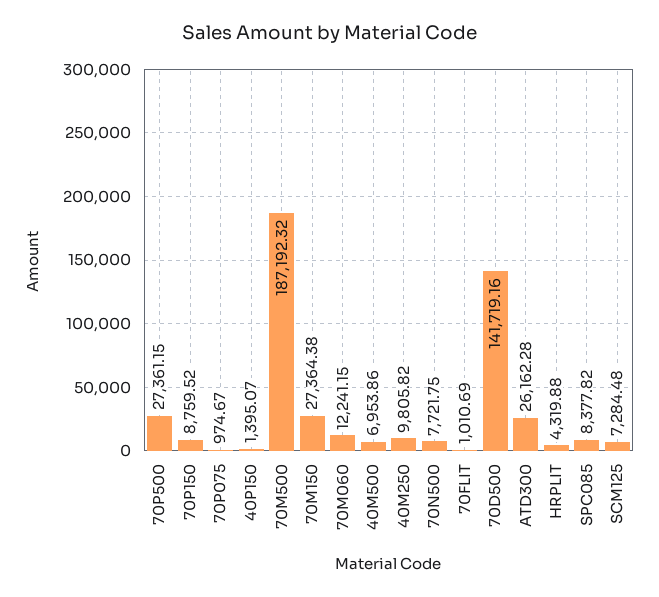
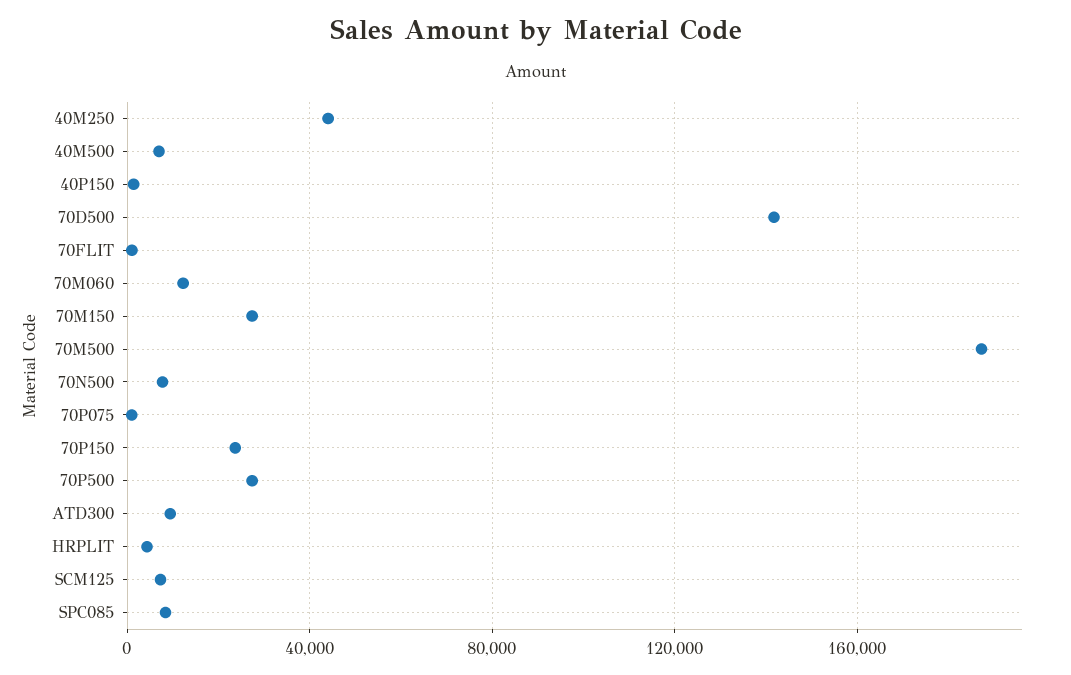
70P150: 8759.52 -> 25000
40M250: 9805.82 -> 45000
ATD300: 26162.28 -> 10000

